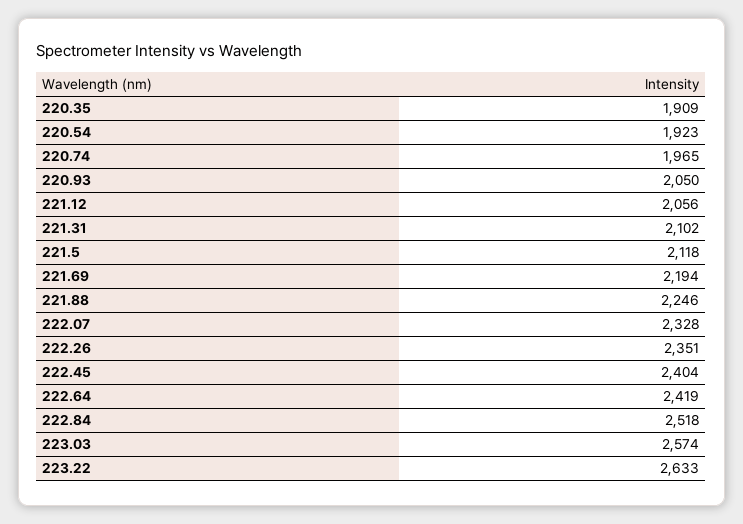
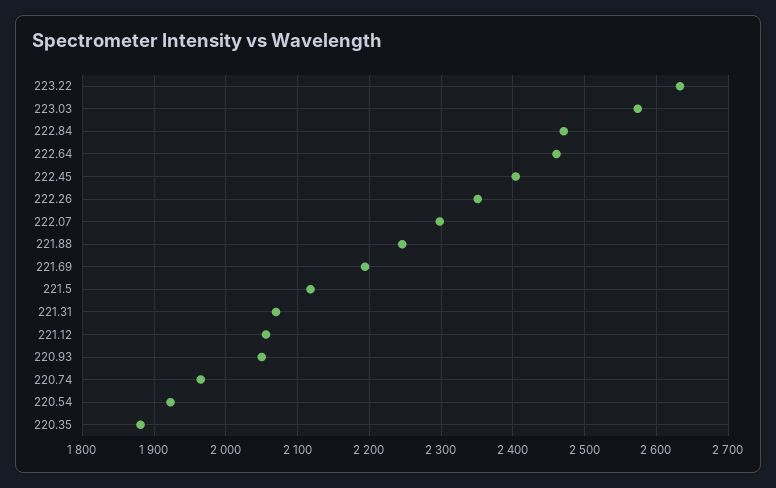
220.35: 1909 -> 1880
221.31: 2102 -> 2070
222.07: 2328 -> 2300
222.64: 2419 -> 2460
222.84: 2518 -> 2470

